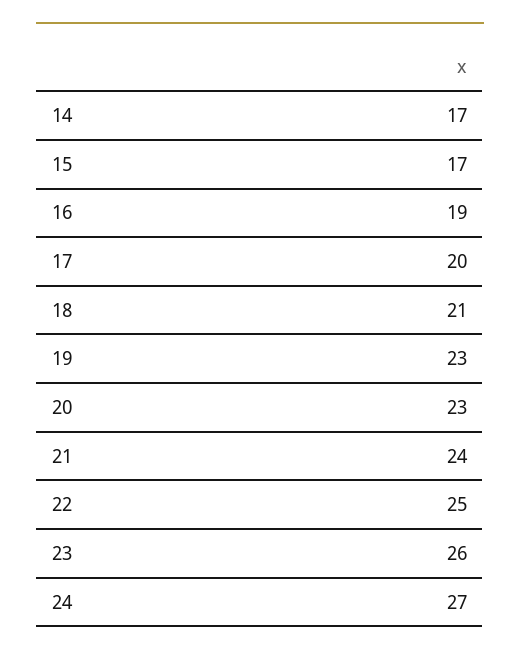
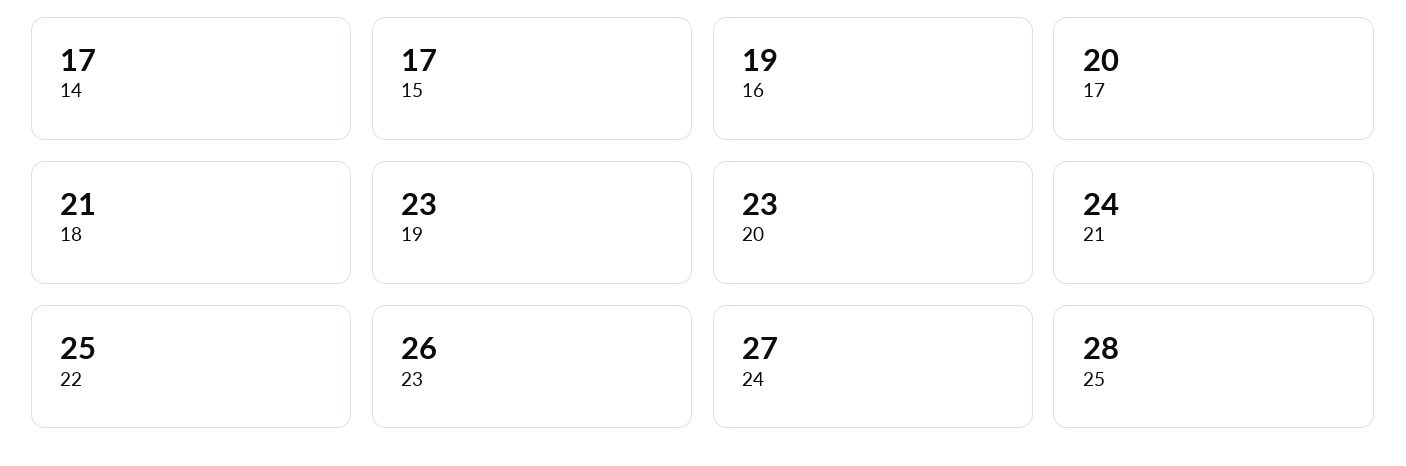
25: none -> 28

